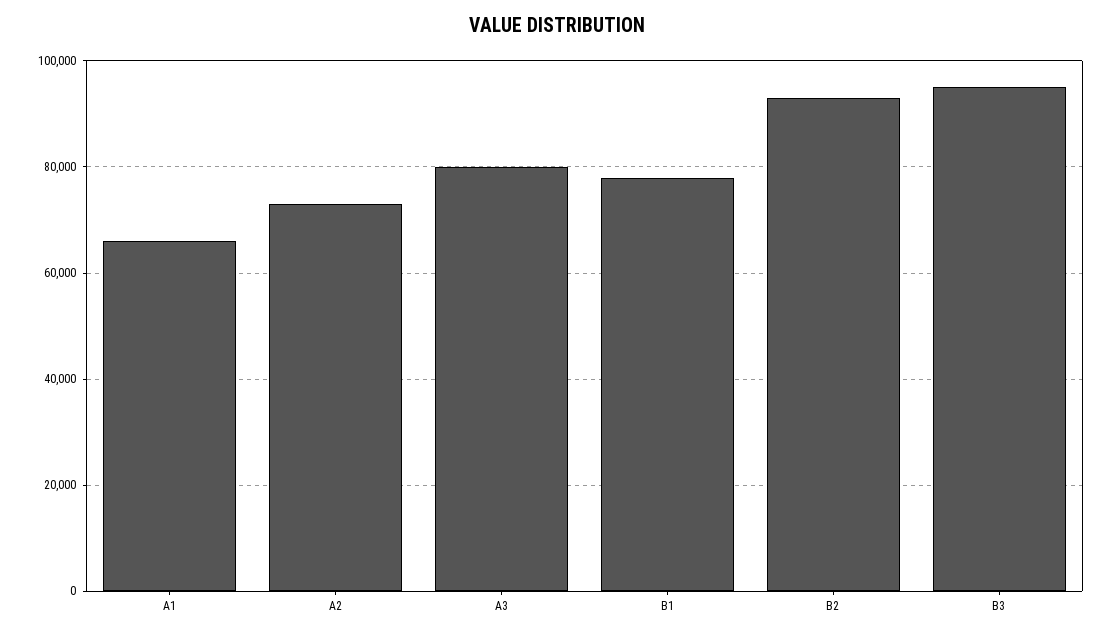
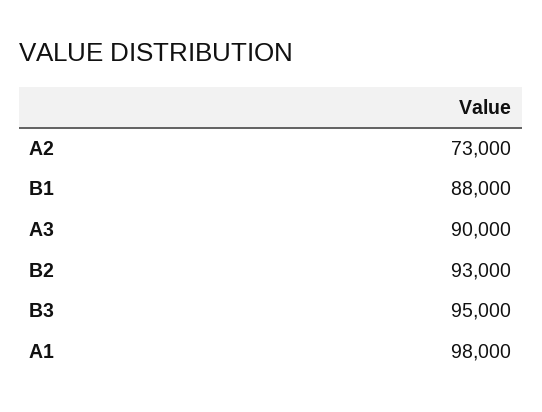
A1: 66000 -> 98000
A3: 80000 -> 90000
B1: 78000 -> 88000

